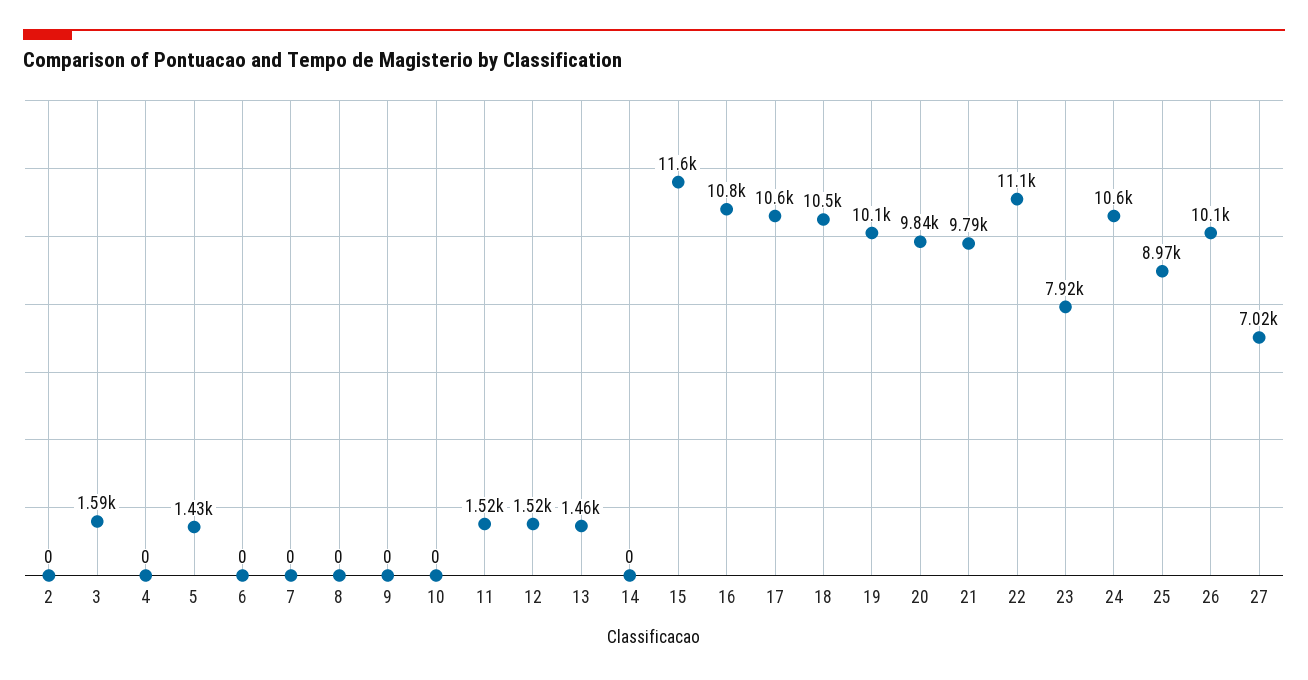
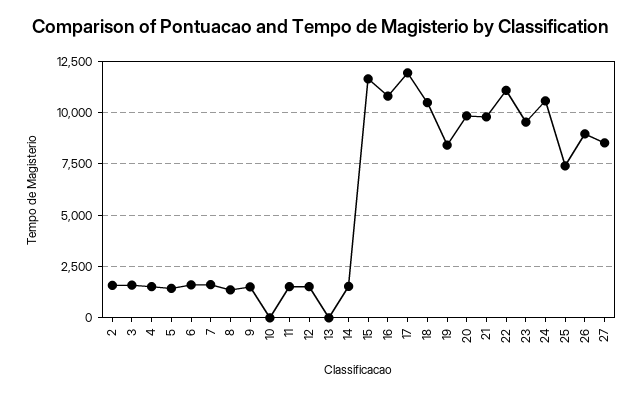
2: 0 -> 1500
4: 0 -> 1500
6: 0 -> 1500
7: 0 -> 1500
8: 0 -> 1500
9: 0 -> 1500
13: 1460 -> 0
14: 0 -> 1500
17: 10600 -> 12000
19: 10100 -> 8500
23: 7920 -> 9500
25: 8970 -> 7500
26: 10100 -> 9000
27: 7020 -> 8500

